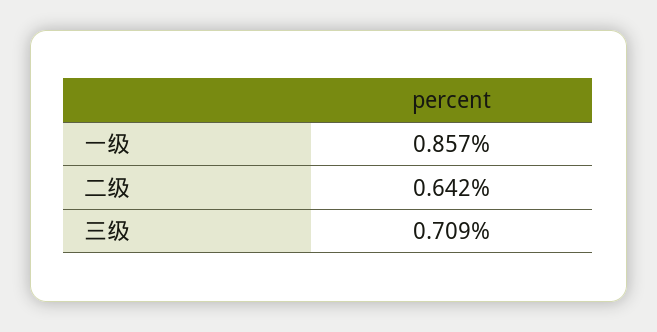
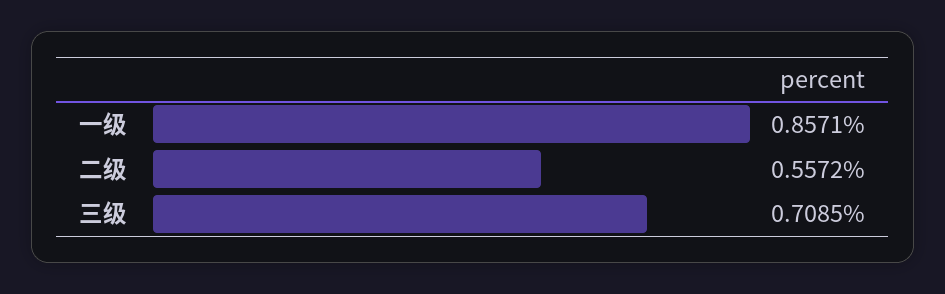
二级: 0.642 -> 0.5572

